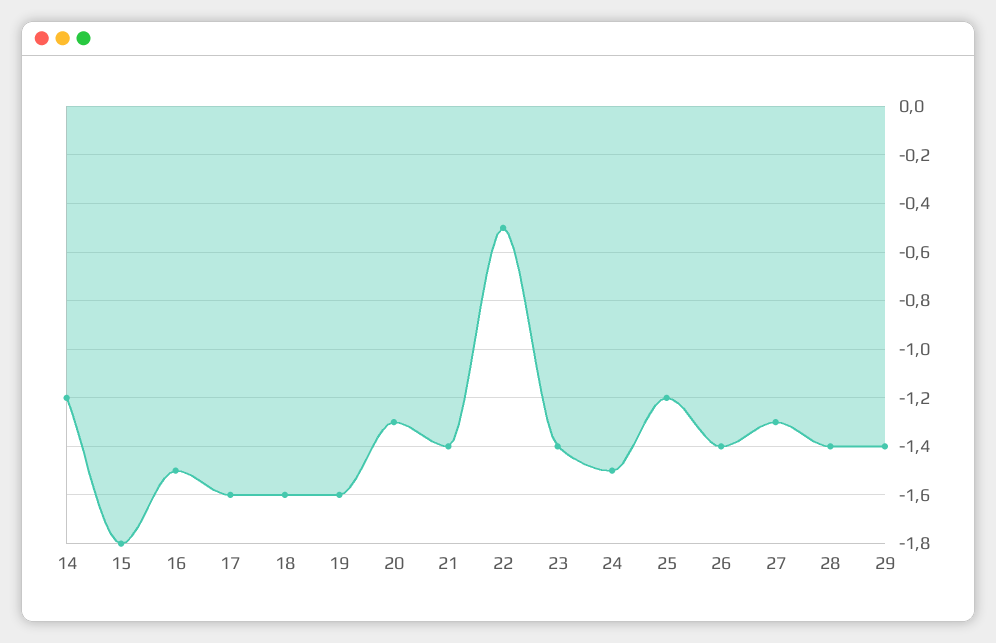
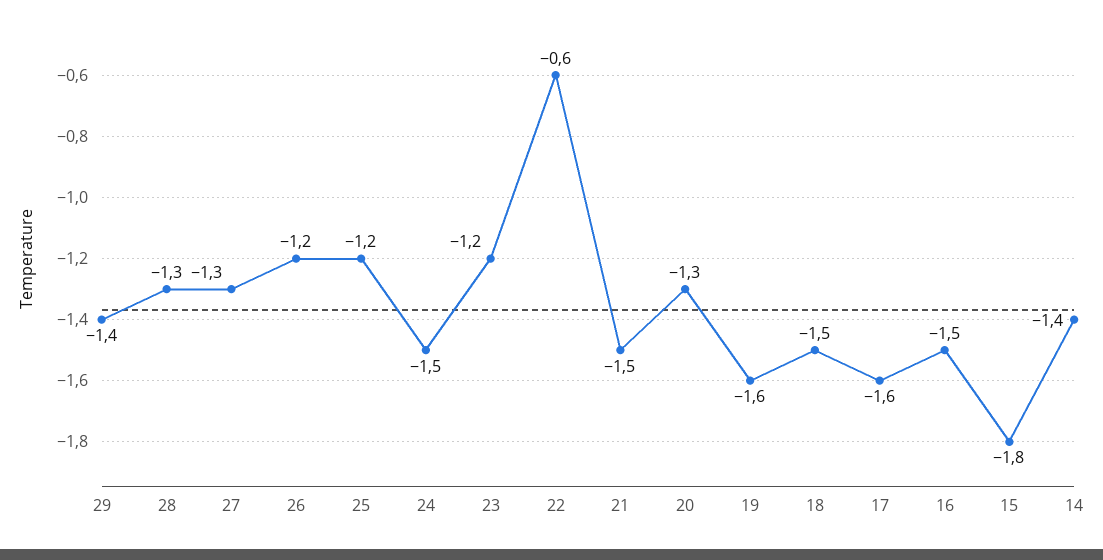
14: -1.2 -> -1.4
18: -1.6 -> -1.5
21: -1.4 -> -1.5
22: -0.5 -> -0.6
23: -1.4 -> -1.2
26: -1.4 -> -1.2
28: -1.4 -> -1.3

